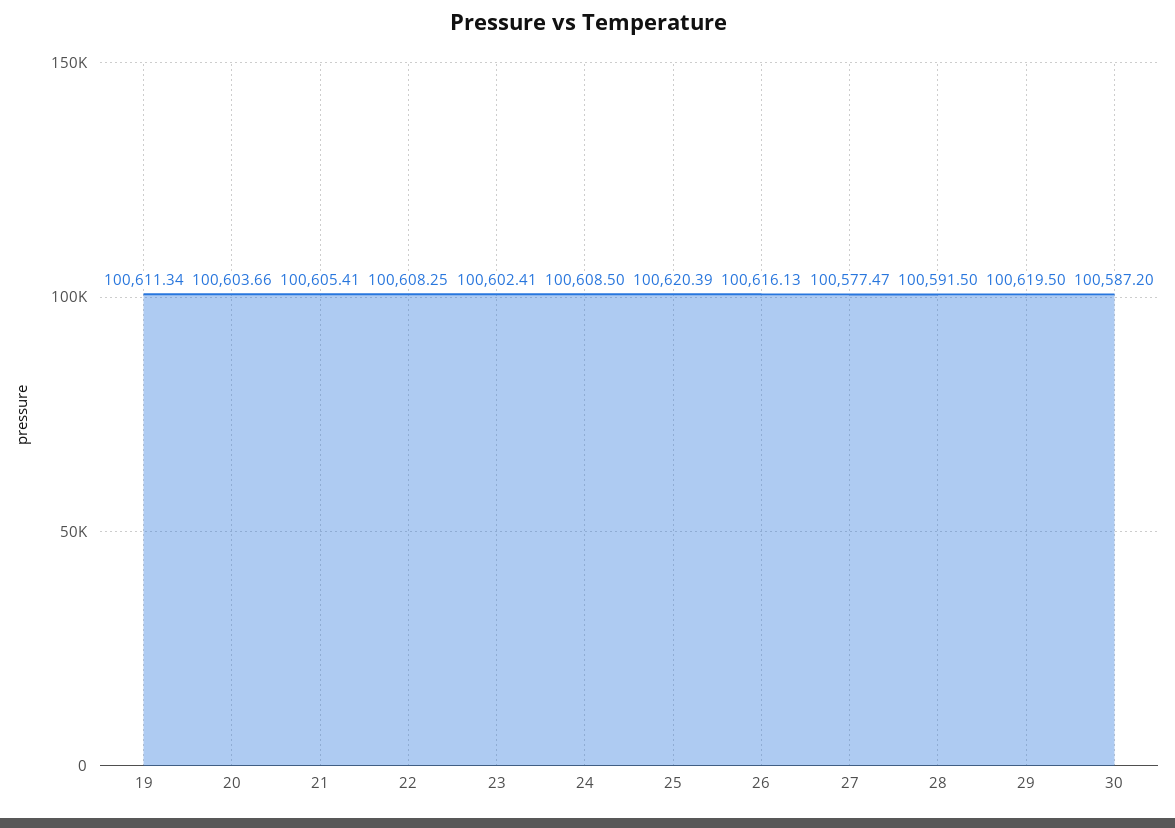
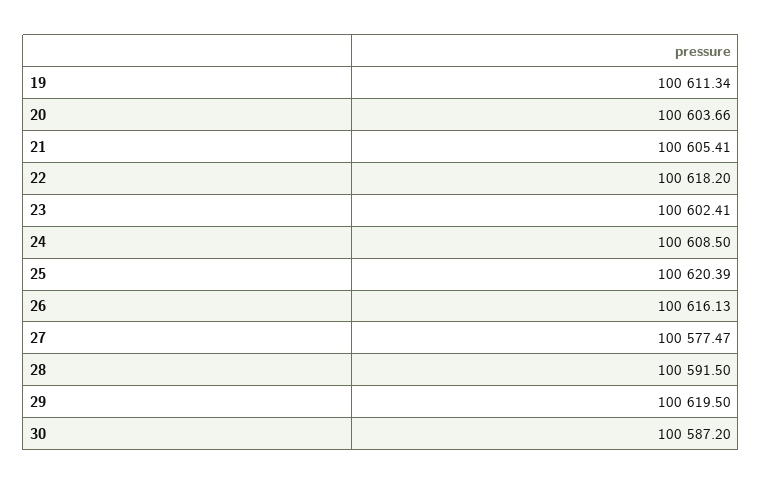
22: 100608.25 -> 100618.2

